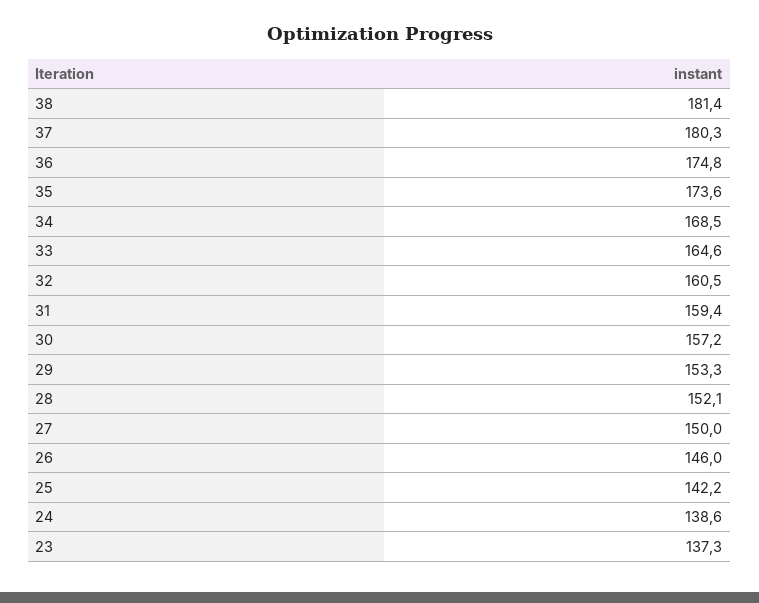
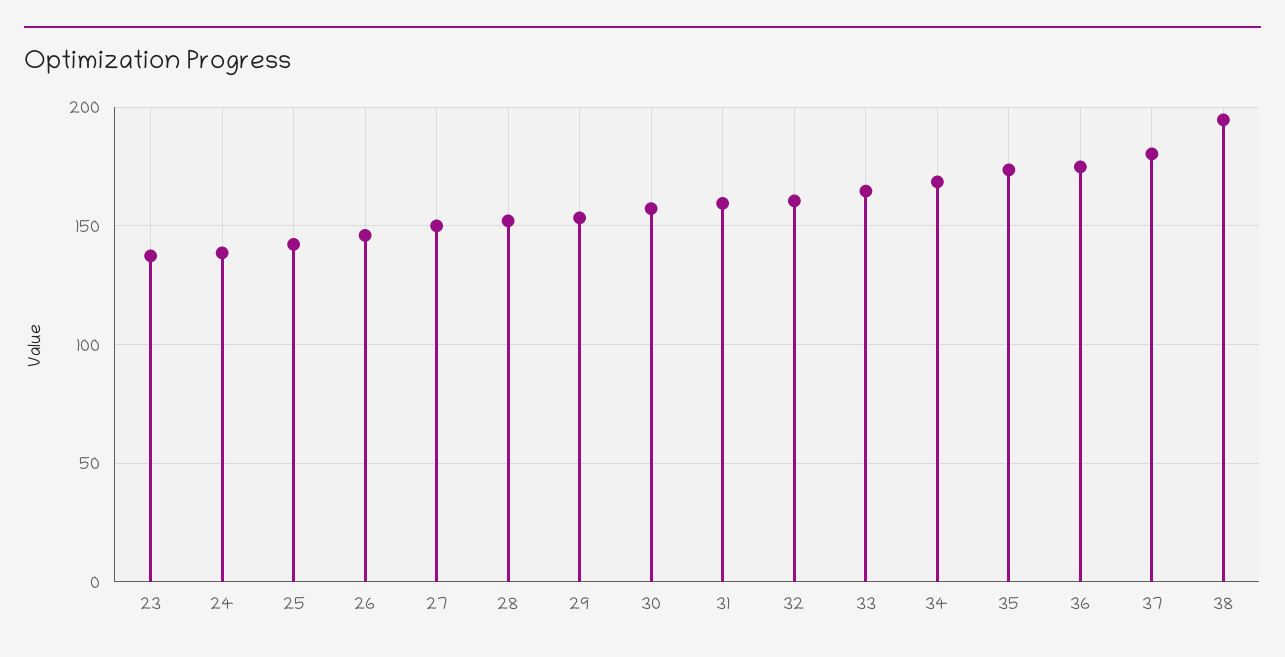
38: 181.4 -> 195

